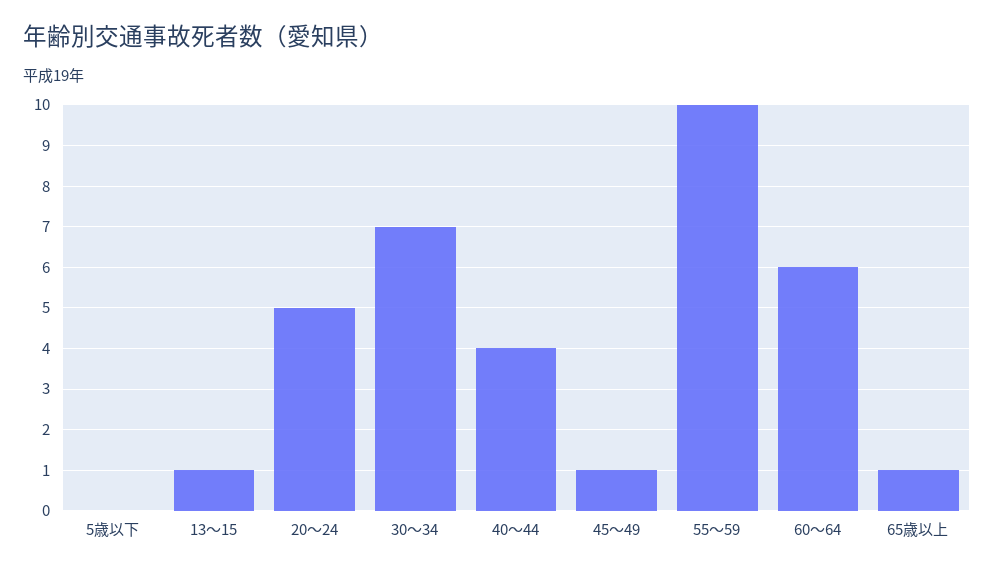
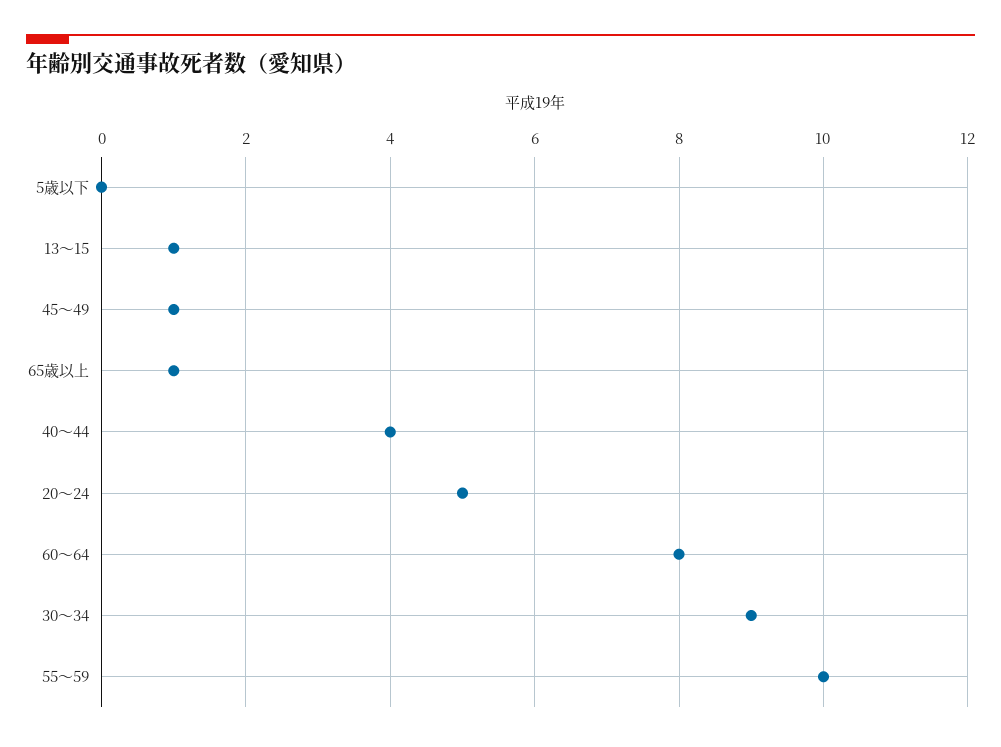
30～34: 7 -> 9
60～64: 6 -> 8

